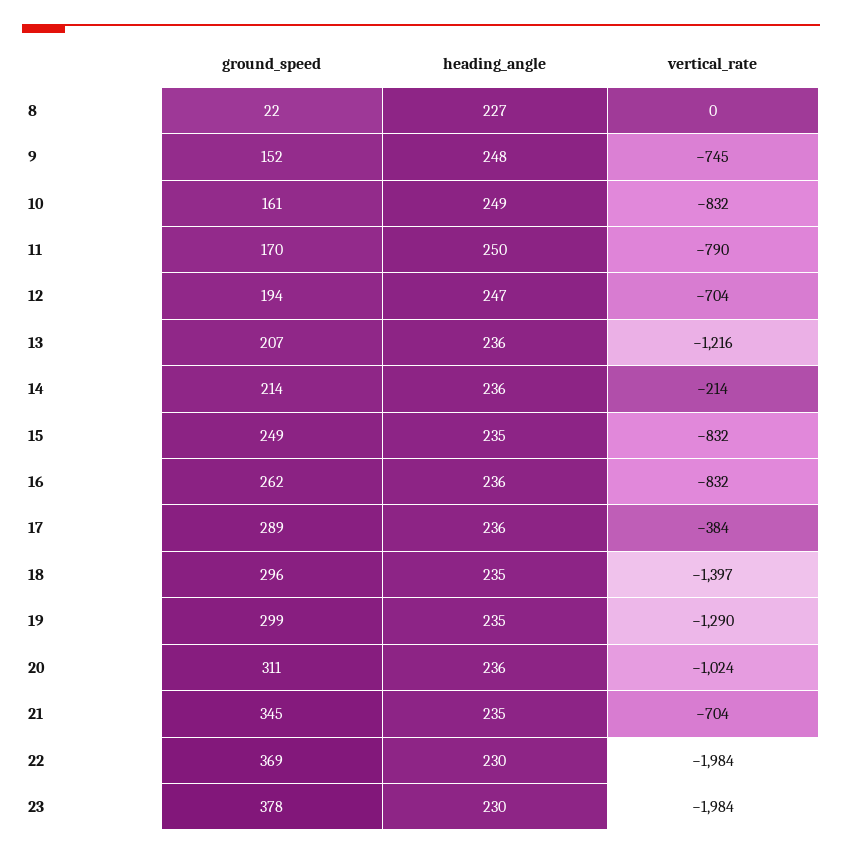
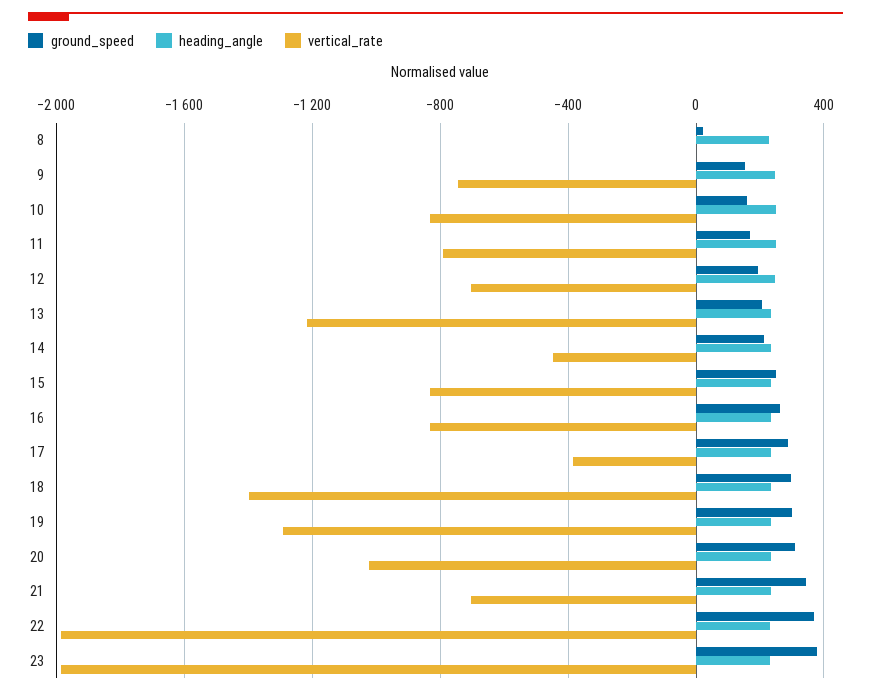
vertical_rate, 14: -214 -> -450

